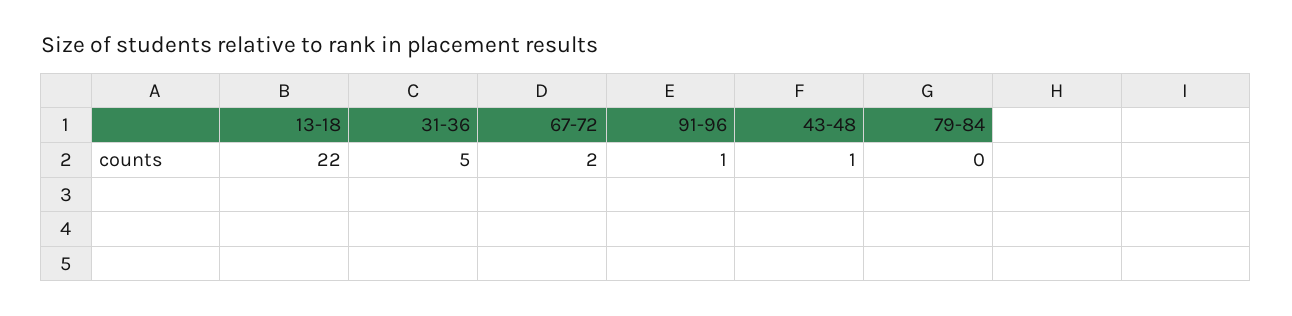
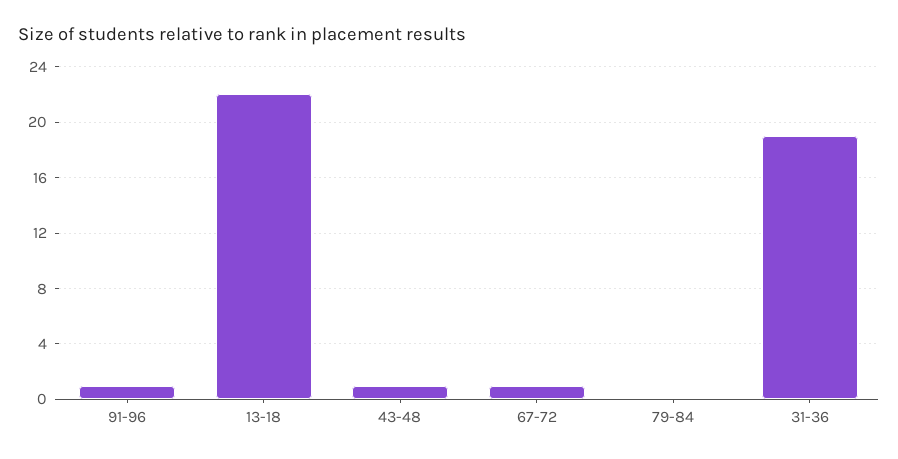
31-36: 5 -> 19
67-72: 2 -> 1

